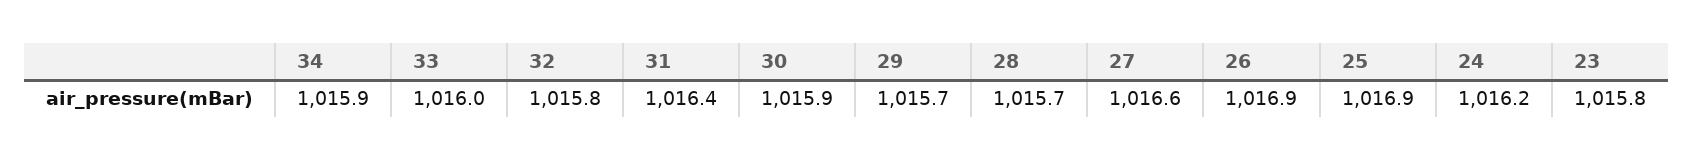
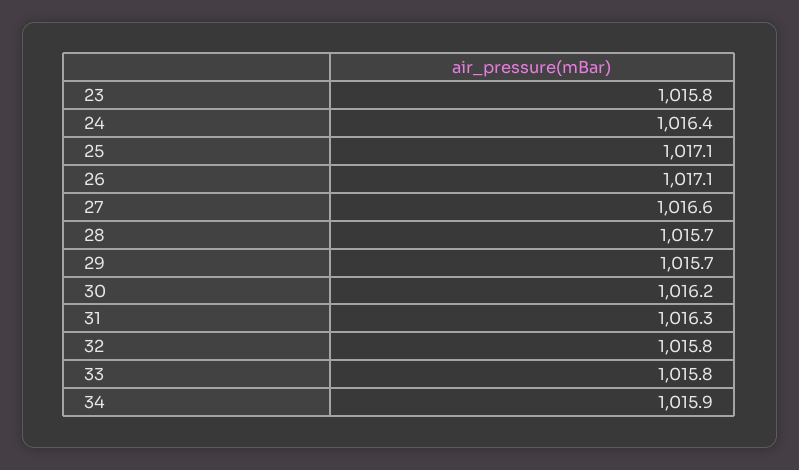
33: 1016 -> 1015.8
31: 1016.4 -> 1016.3
30: 1015.9 -> 1016.2
26: 1016.9 -> 1017.1
25: 1016.9 -> 1017.1
24: 1016.2 -> 1016.4

